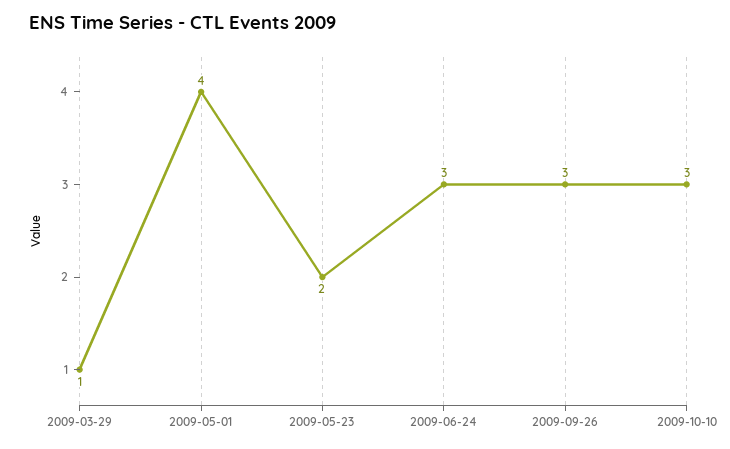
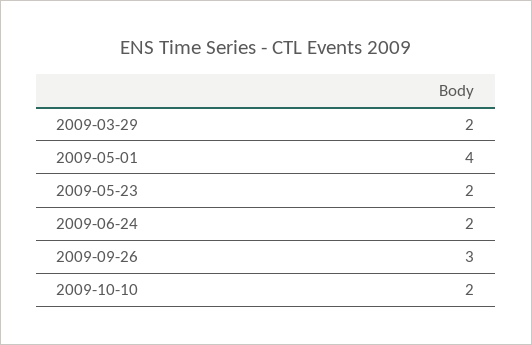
2009-03-29: 1 -> 2
2009-06-24: 3 -> 2
2009-10-10: 3 -> 2

